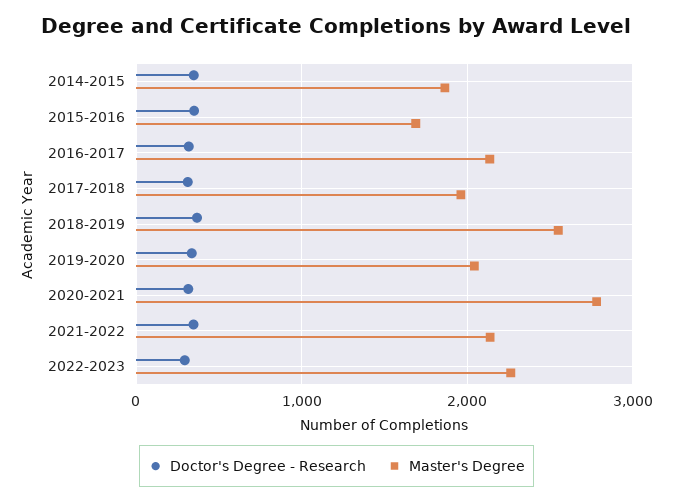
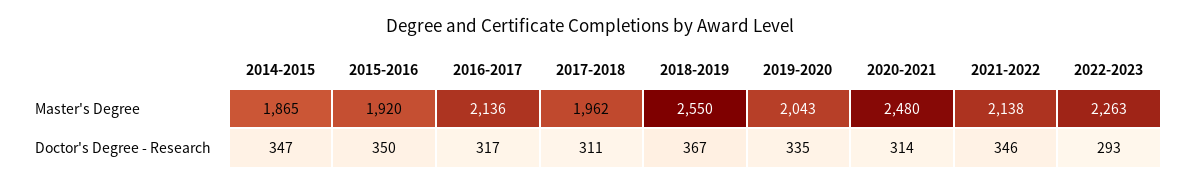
Master's Degree, 2015-2016: 1700 -> 1920
Master's Degree, 2020-2021: 2800 -> 2480

